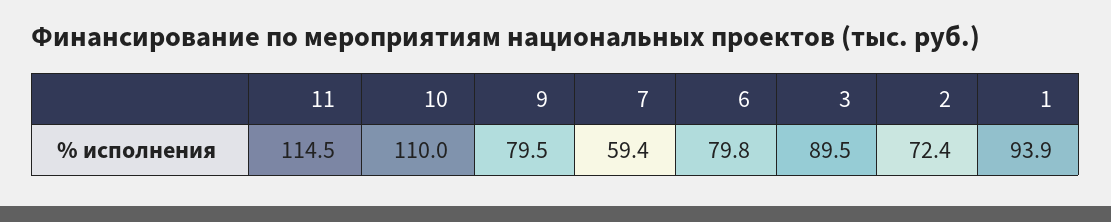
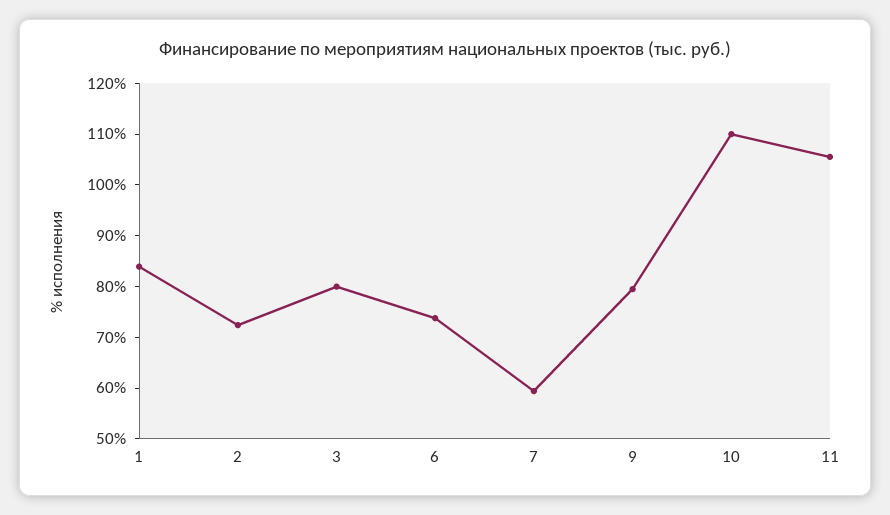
11: 114.5 -> 106
6: 79.8 -> 74
3: 89.5 -> 80
1: 93.9 -> 84

